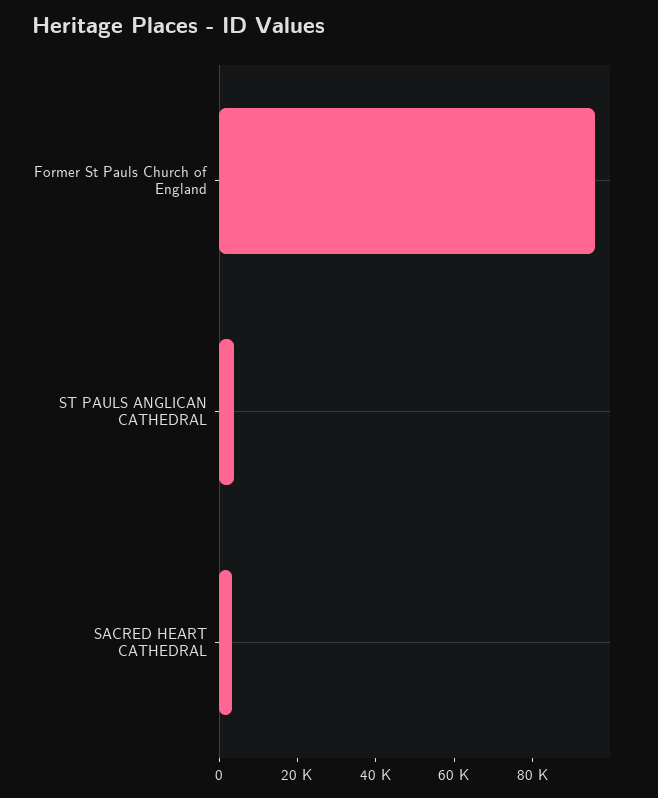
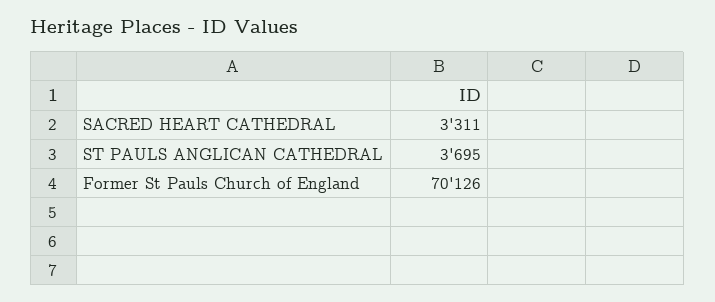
Former St Pauls Church of England: 95000 -> 70126

